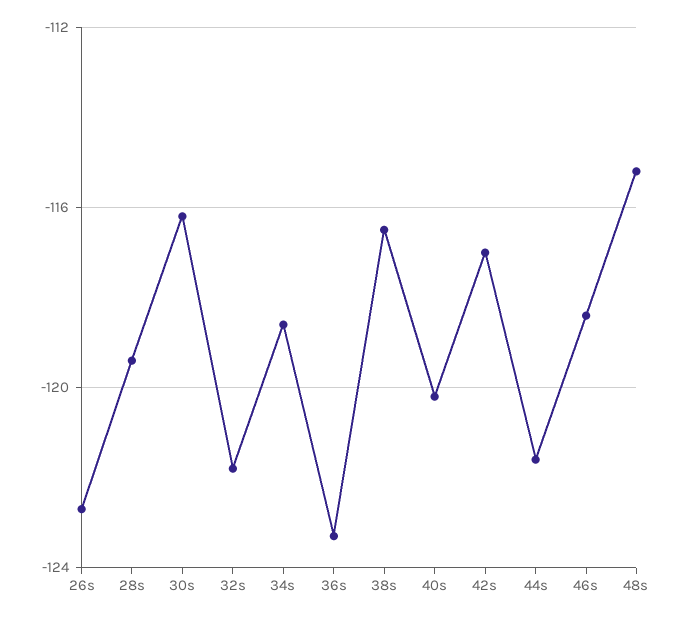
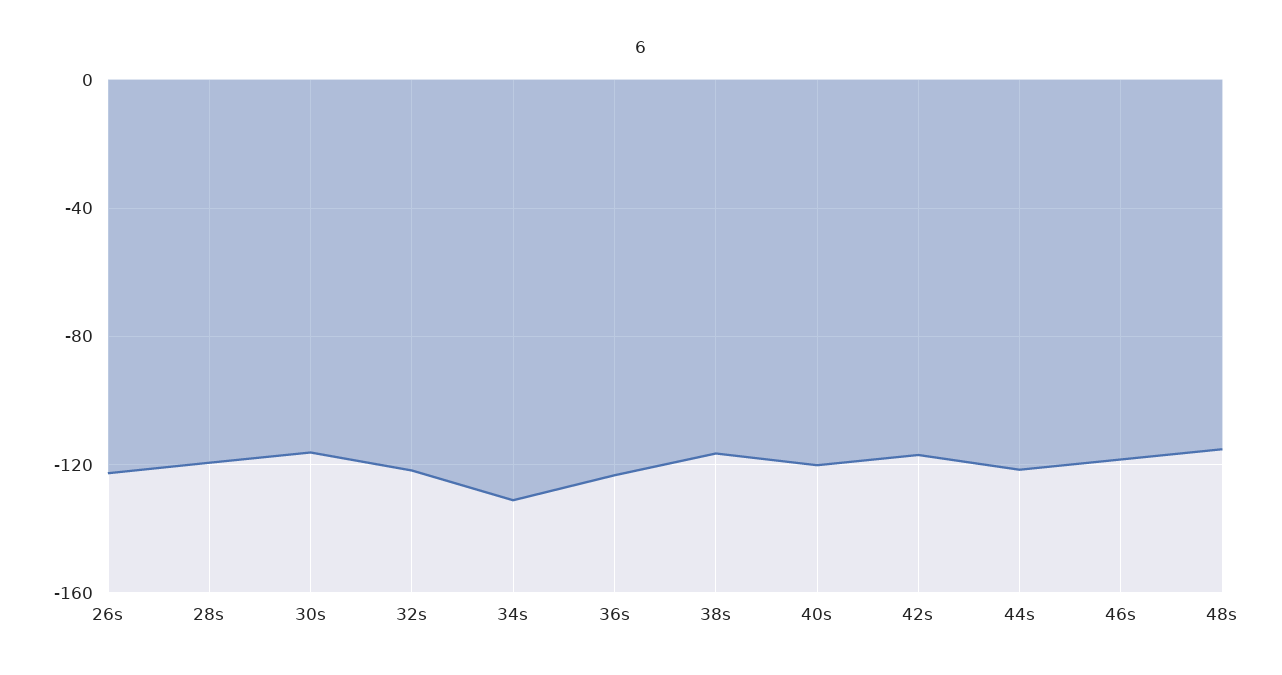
34s: -118.5 -> -130

